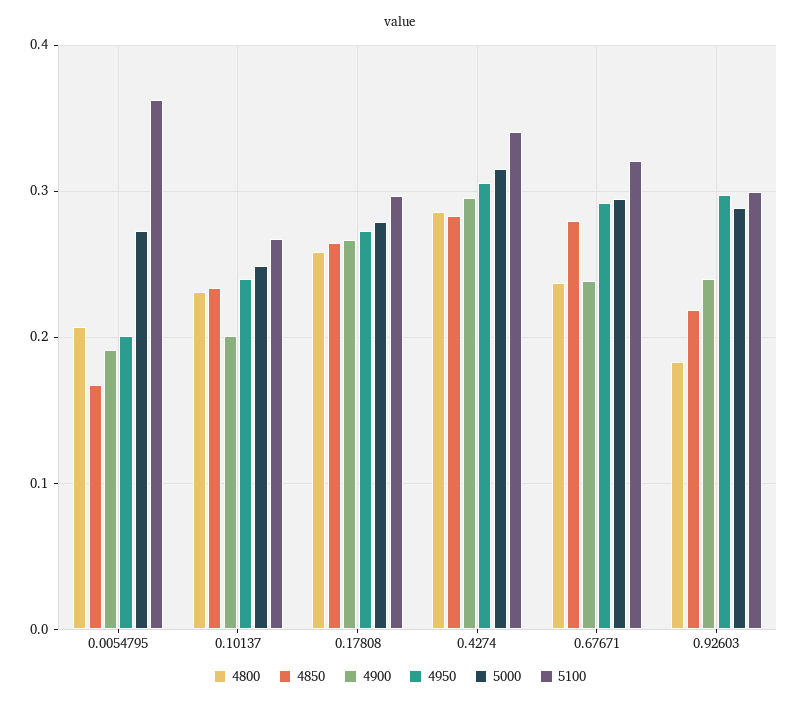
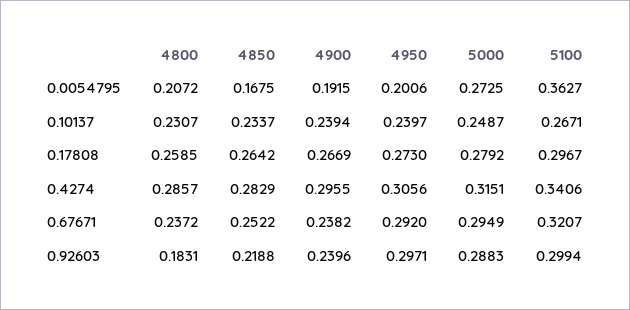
4900, 0.10137: 0.2 -> 0.2394
4850, 0.67671: 0.28 -> 0.2522

